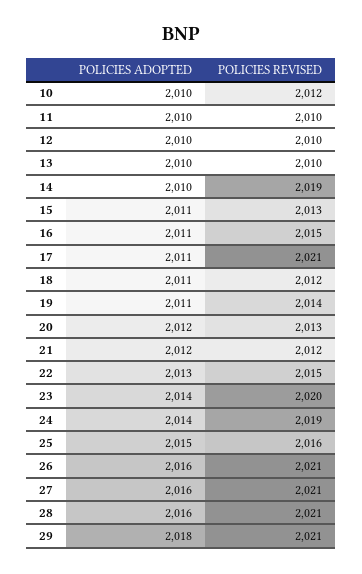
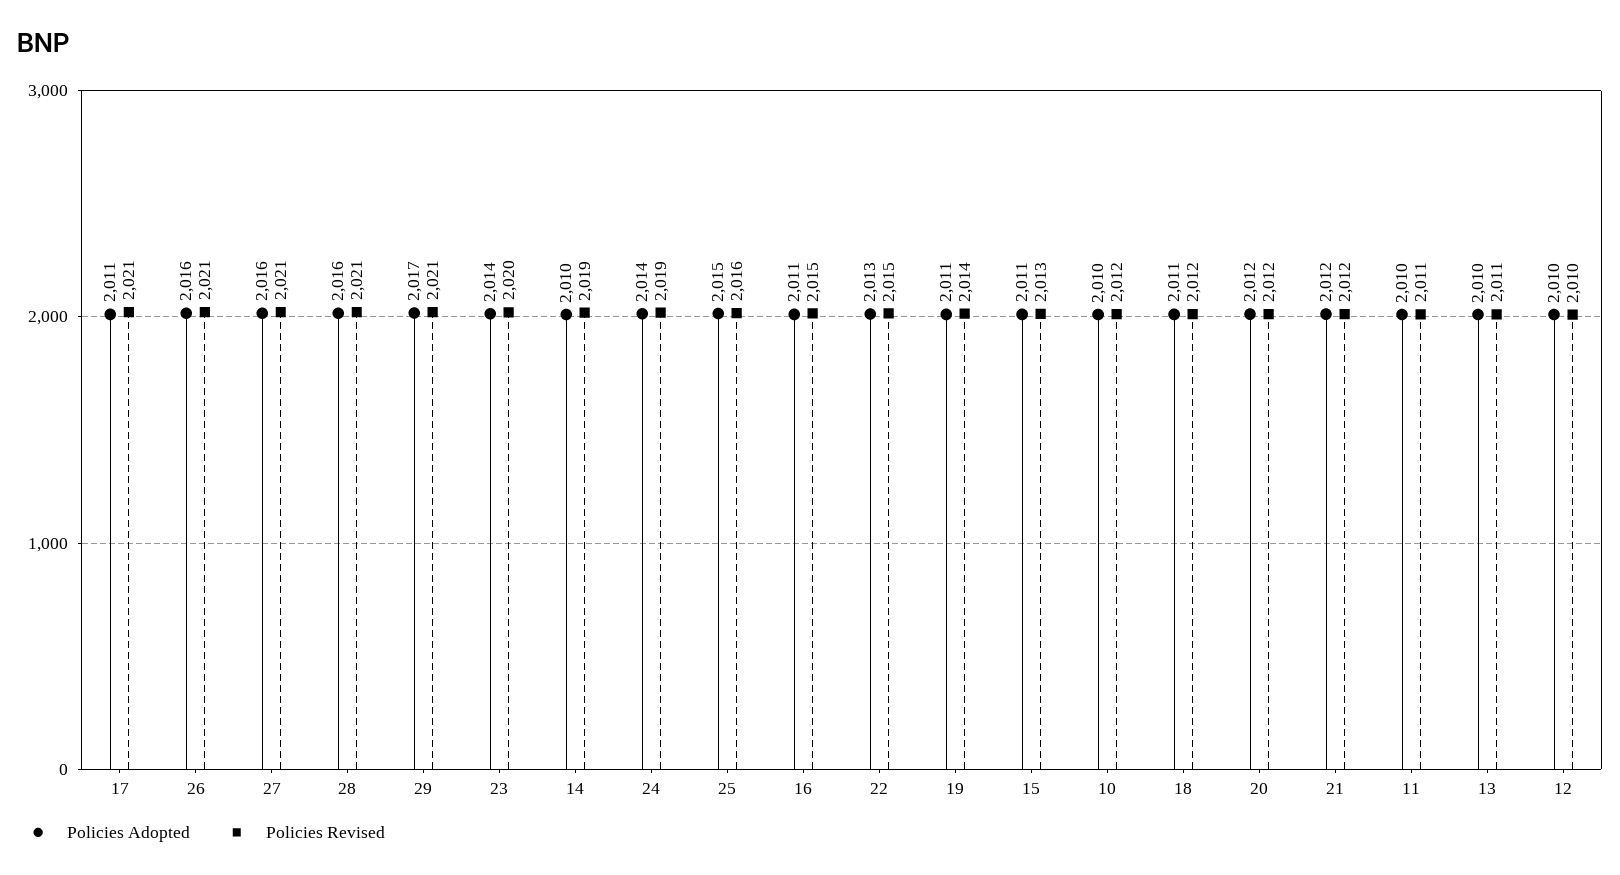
POLICIES REVISED, 11: 2010 -> 2011
POLICIES REVISED, 13: 2010 -> 2011
POLICIES REVISED, 20: 2013 -> 2012
POLICIES ADOPTED, 29: 2018 -> 2017

